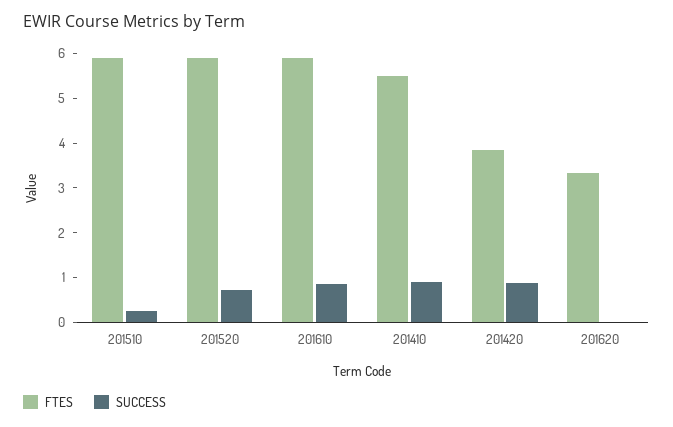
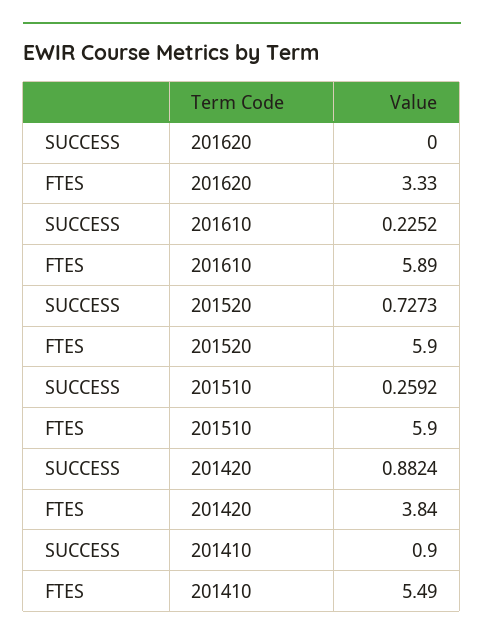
SUCCESS, 201610: 0.8 -> 0.2252

